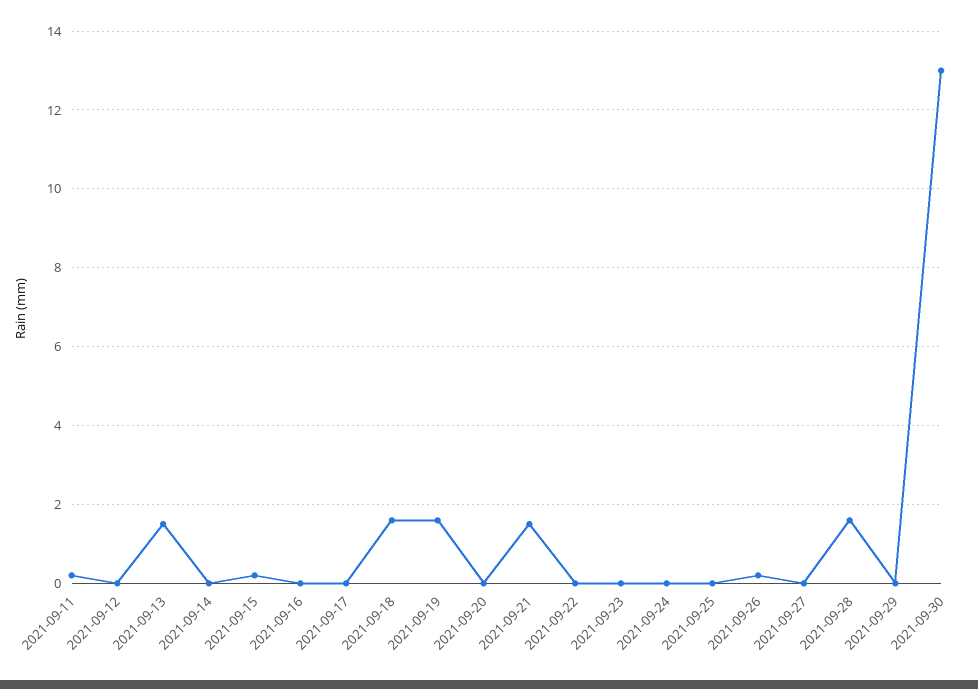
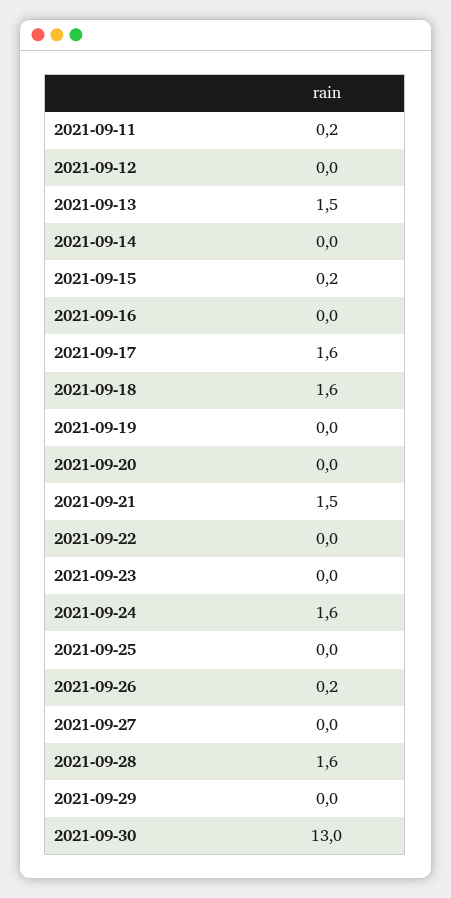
2021-09-17: 0 -> 1.6
2021-09-19: 1.5 -> 0
2021-09-24: 0 -> 1.6

